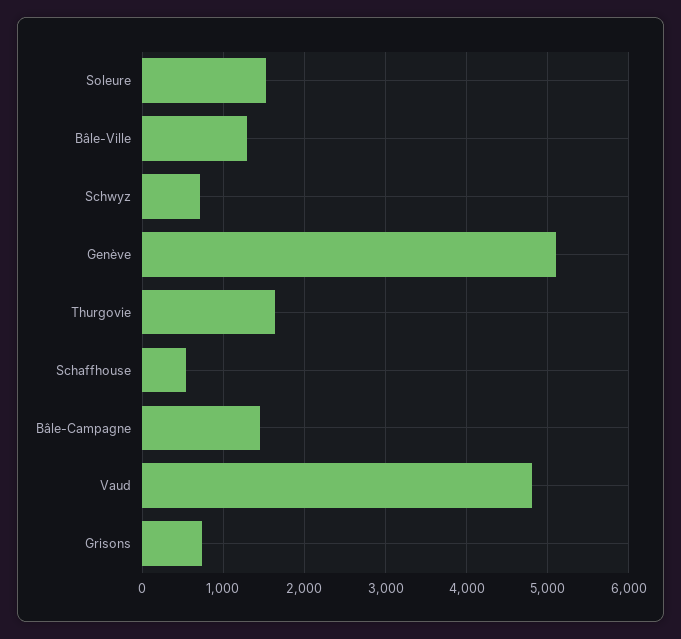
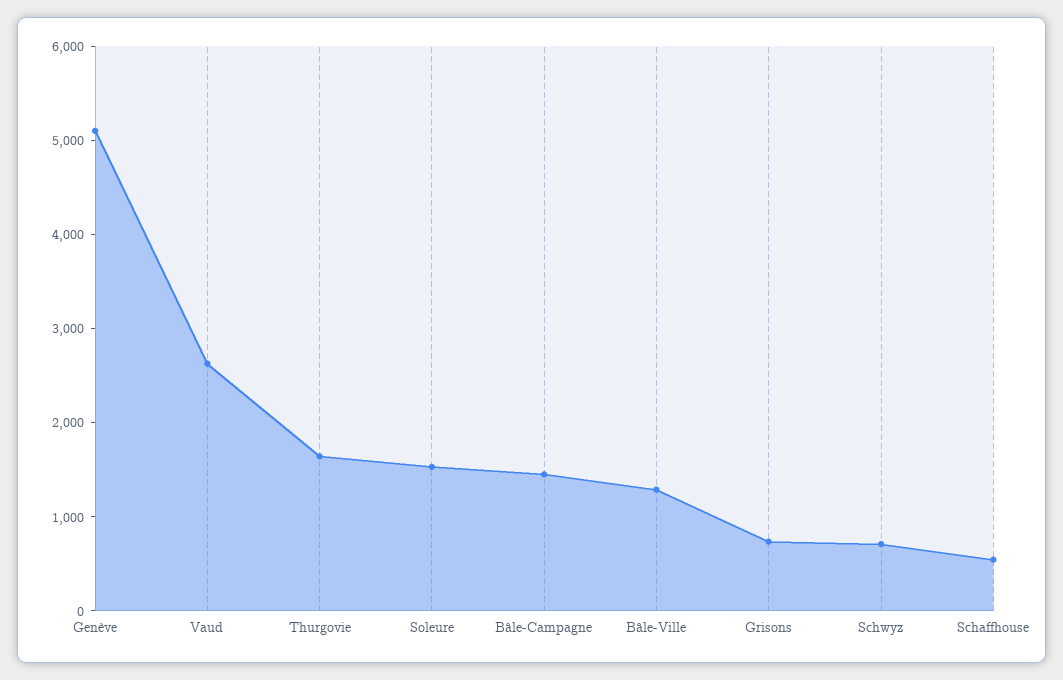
Vaud: 4800 -> 2600

